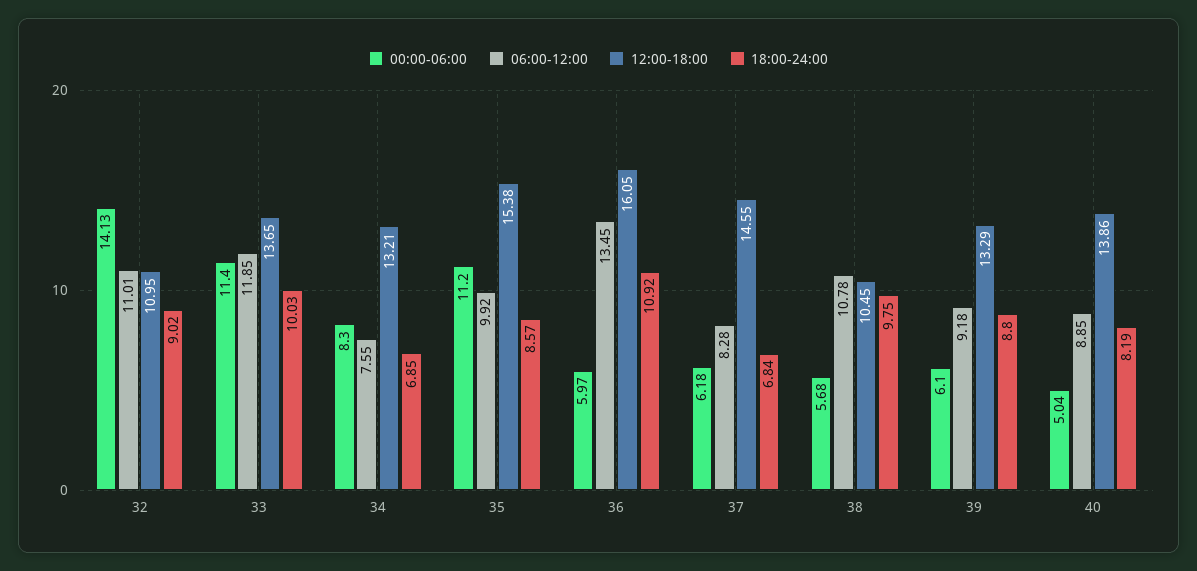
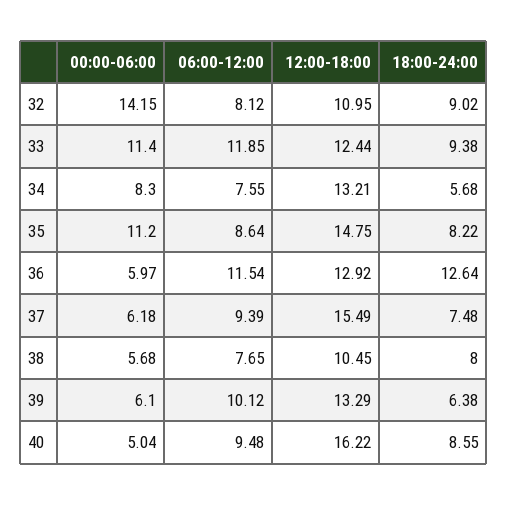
00:00-06:00, 32: 14.13 -> 14.15
06:00-12:00, 32: 11.01 -> 8.12
12:00-18:00, 33: 13.65 -> 12.44
18:00-24:00, 33: 10.03 -> 9.38
18:00-24:00, 34: 6.85 -> 5.68
06:00-12:00, 35: 9.92 -> 8.64
12:00-18:00, 35: 15.38 -> 14.75
18:00-24:00, 35: 8.57 -> 8.22
06:00-12:00, 36: 13.45 -> 11.54
12:00-18:00, 36: 16.05 -> 12.92
18:00-24:00, 36: 10.92 -> 12.64
06:00-12:00, 37: 8.28 -> 9.39
12:00-18:00, 37: 14.55 -> 15.49
18:00-24:00, 37: 6.84 -> 7.48
06:00-12:00, 38: 10.78 -> 7.65
18:00-24:00, 38: 9.75 -> 8
06:00-12:00, 39: 9.18 -> 10.12
18:00-24:00, 39: 8.8 -> 6.38
06:00-12:00, 40: 8.85 -> 9.48
12:00-18:00, 40: 13.86 -> 16.22
18:00-24:00, 40: 8.19 -> 8.55

